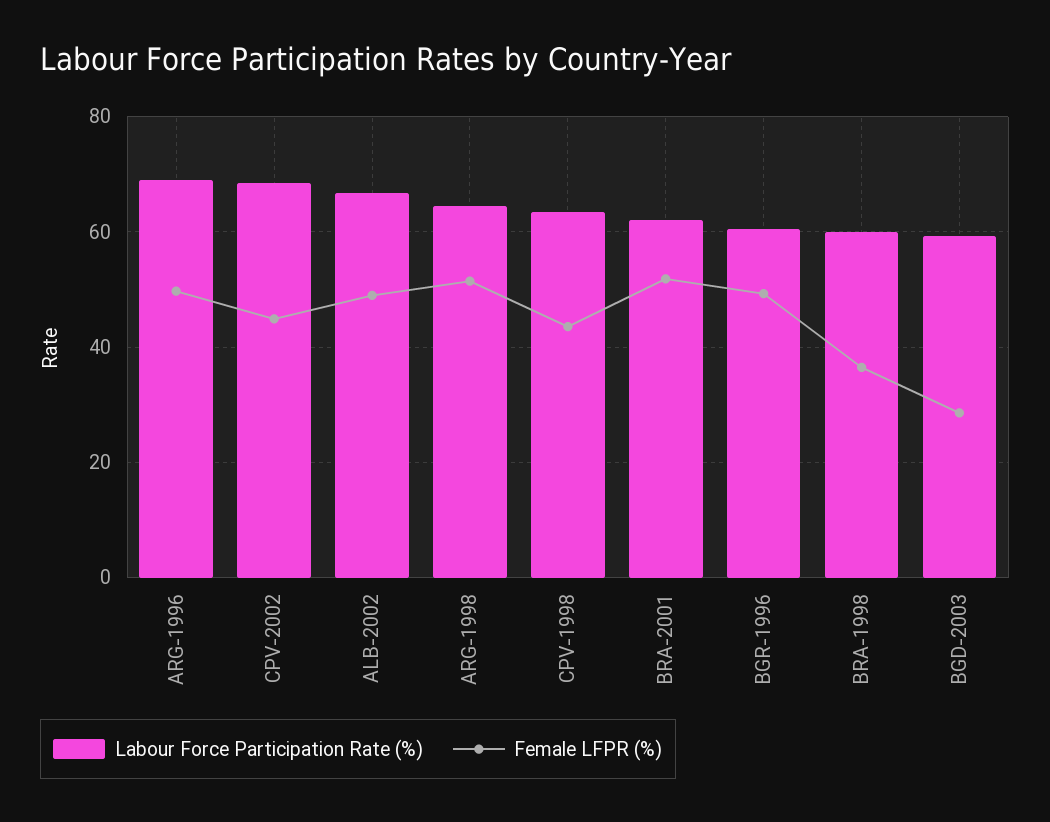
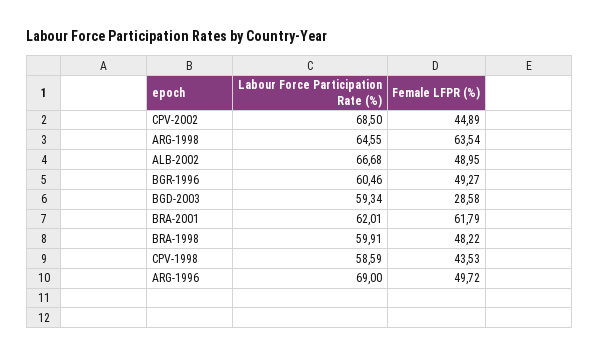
Female LFPR (%), ARG-1998: 52 -> 63.54
Labour Force Participation Rate (%), CPV-1998: 64 -> 58.59
Female LFPR (%), BRA-2001: 52 -> 61.79
Female LFPR (%), BRA-1998: 36 -> 48.22

